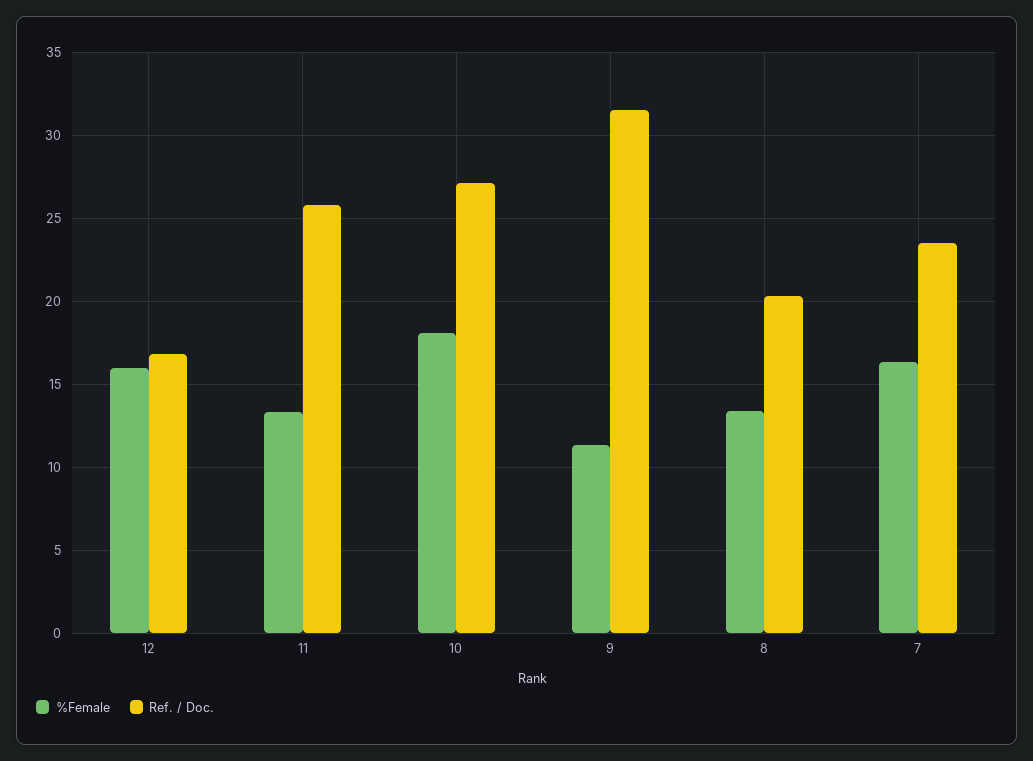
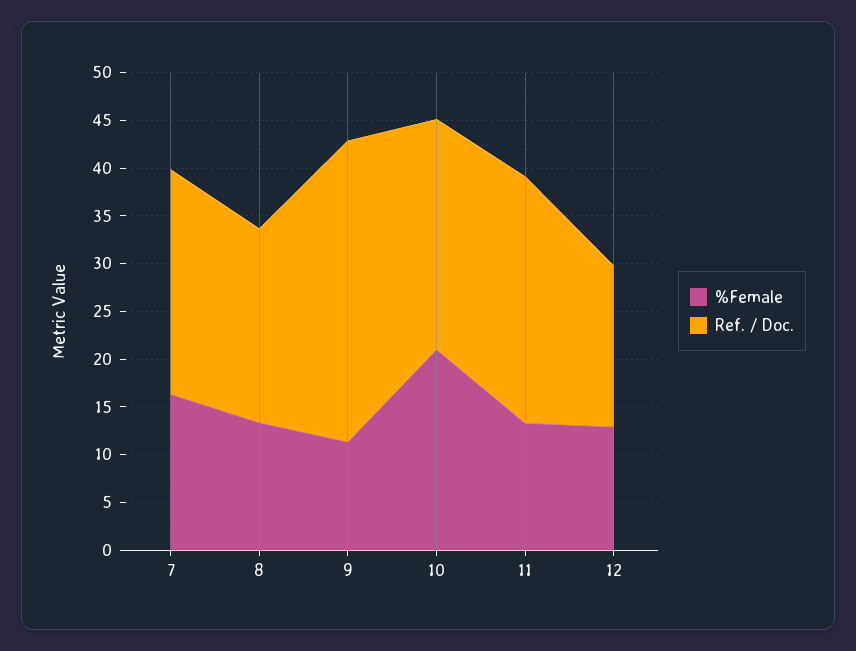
%Female, 12: 16 -> 13
%Female, 10: 18 -> 21
Ref. / Doc., 10: 27 -> 24

